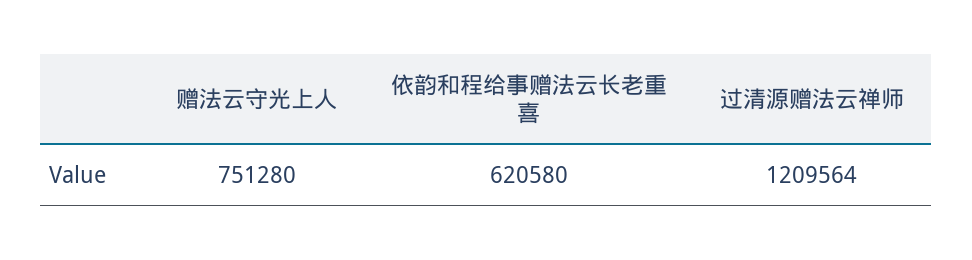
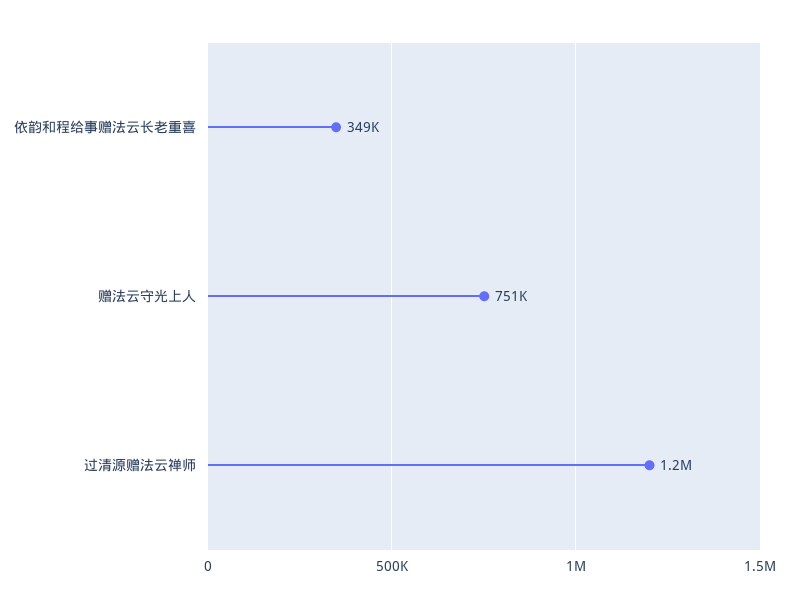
依韵和程给事赠法云长老重喜: 620580 -> 349000

